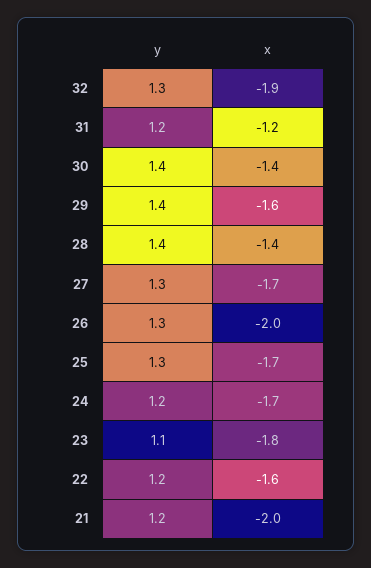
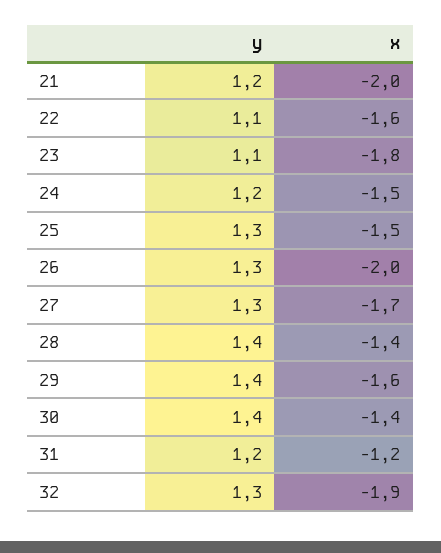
x, 25: -1.7 -> -1.5
x, 24: -1.7 -> -1.5
y, 22: 1.2 -> 1.1

